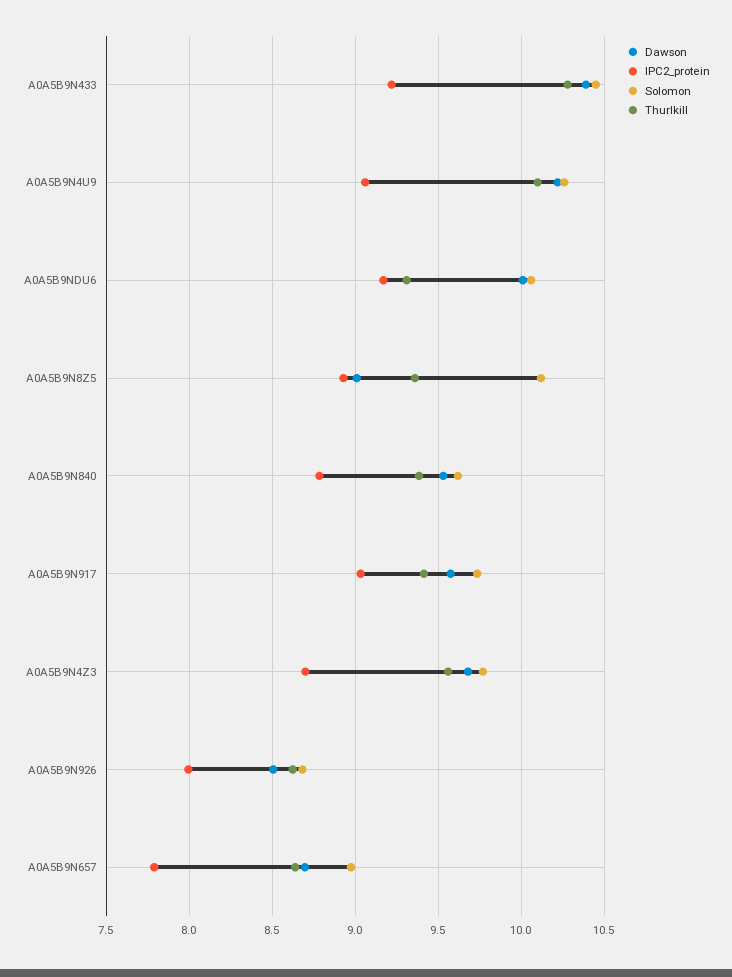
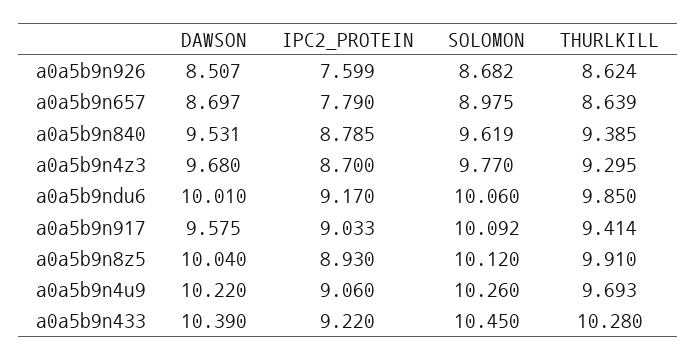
Thurlkill, A0A5B9N4U9: 10.1 -> 9.693
Thurlkill, A0A5B9NDU6: 9.3 -> 9.85
Dawson, A0A5B9N8Z5: 9 -> 10.04
Thurlkill, A0A5B9N8Z5: 9.35 -> 9.91
Solomon, A0A5B9N917: 9.75 -> 10.092
Thurlkill, A0A5B9N4Z3: 9.55 -> 9.295
IPC2_protein, A0A5B9N926: 8 -> 7.599

